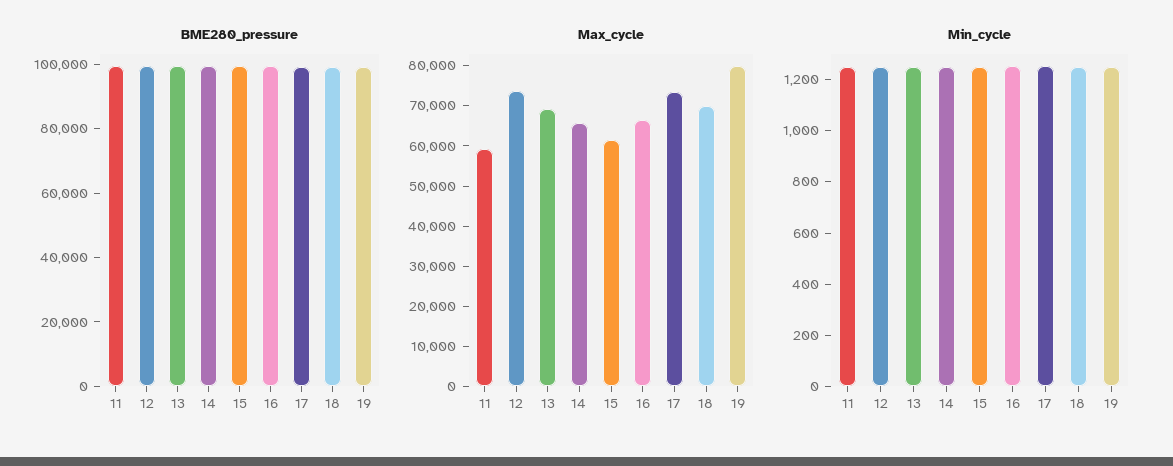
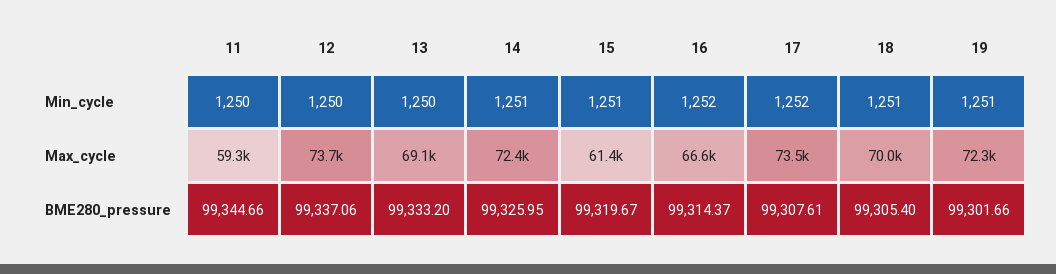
Max_cycle, 14: 66000 -> 72400
Max_cycle, 19: 80000 -> 72300

